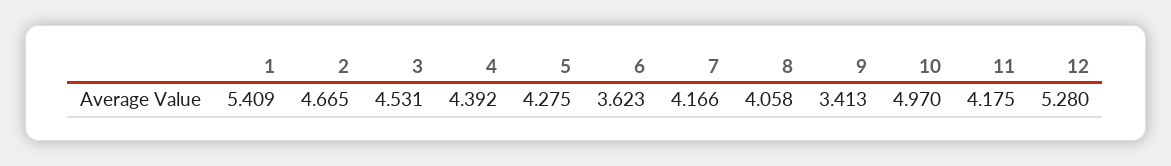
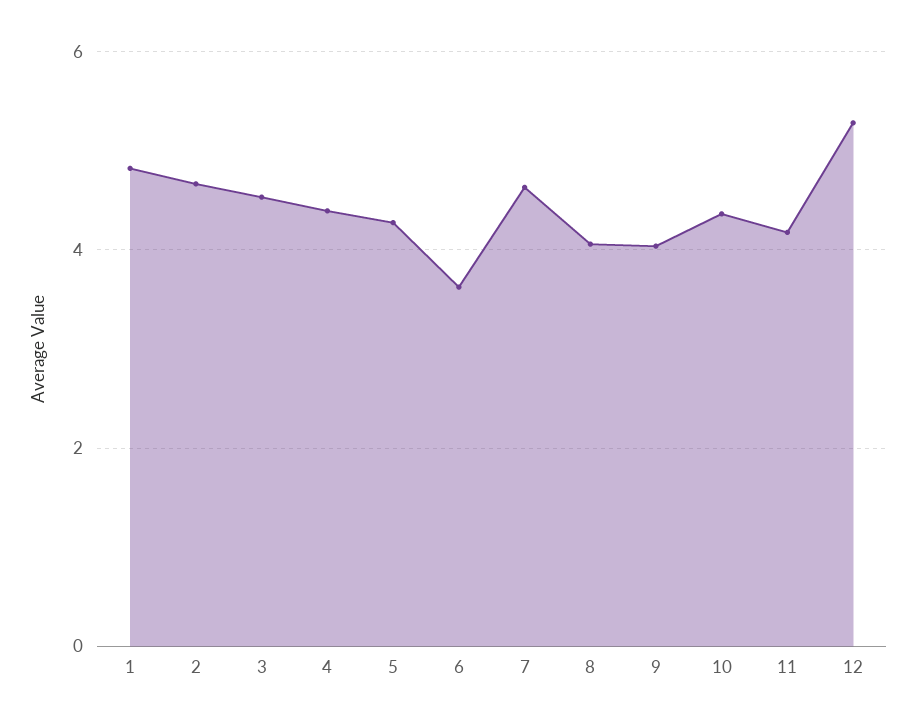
1: 5.409 -> 4.8
7: 4.166 -> 4.6
9: 3.413 -> 4
10: 4.97 -> 4.4

